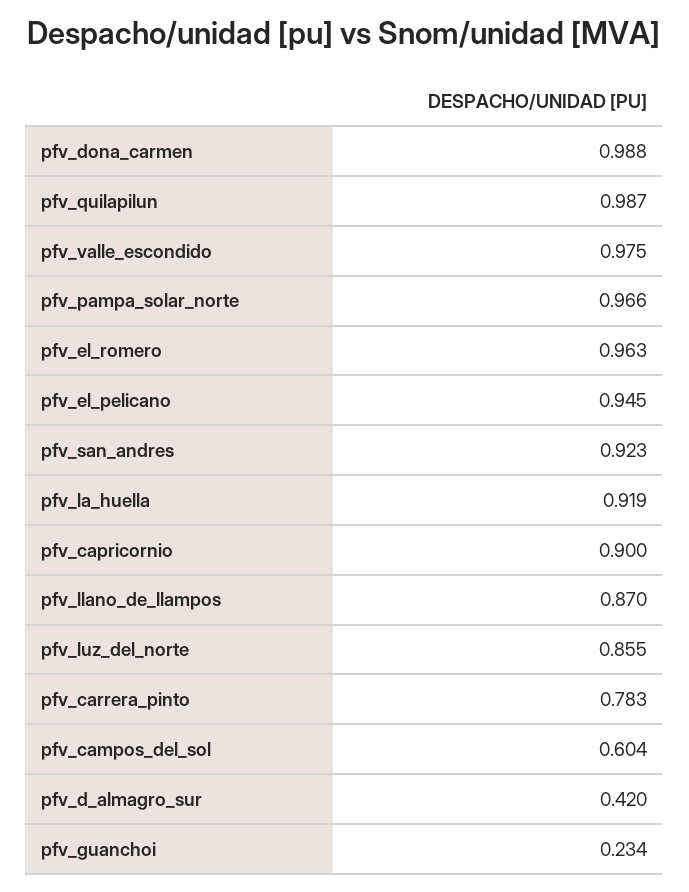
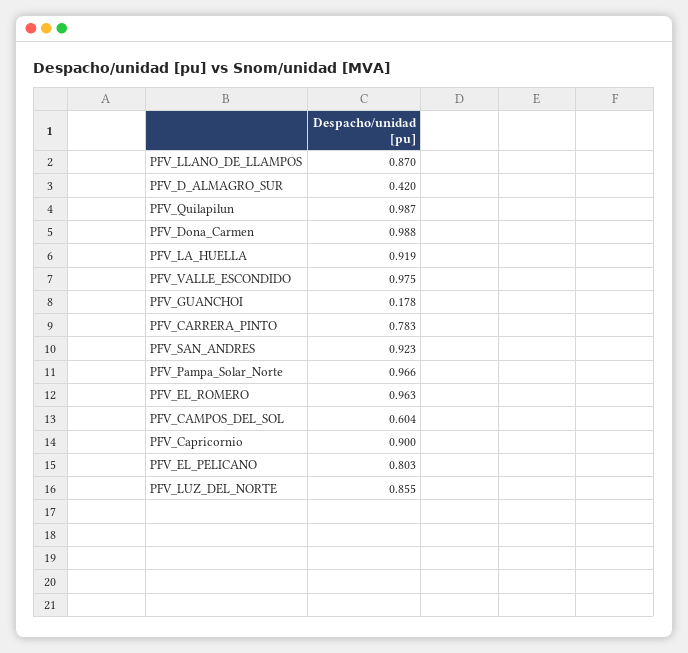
pfv_el_pelicano: 0.945 -> 0.803
pfv_guanchoi: 0.234 -> 0.178

